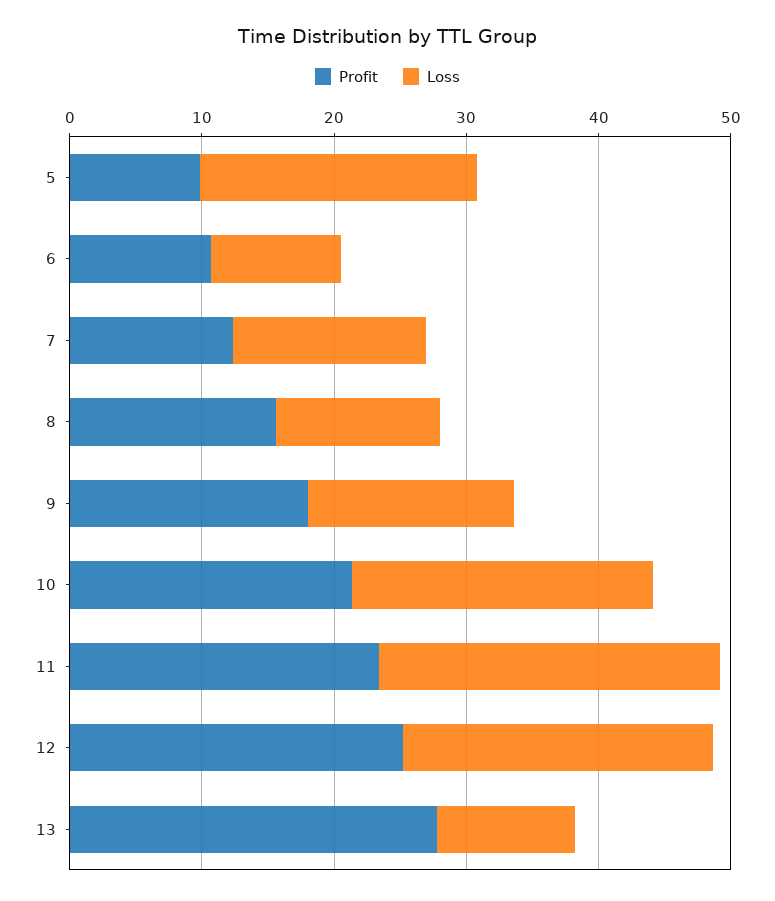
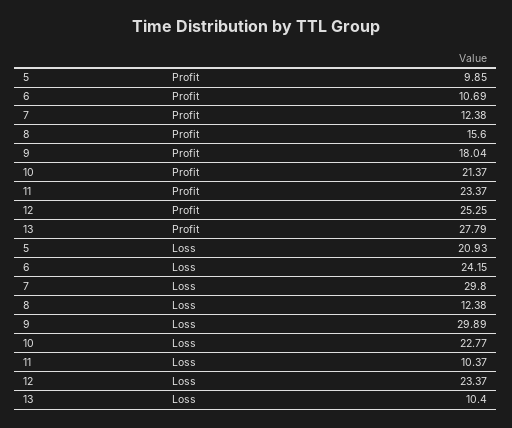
Loss, 6: 10 -> 24.15
Loss, 7: 14 -> 29.8
Loss, 9: 16 -> 29.89
Loss, 11: 26 -> 10.37

